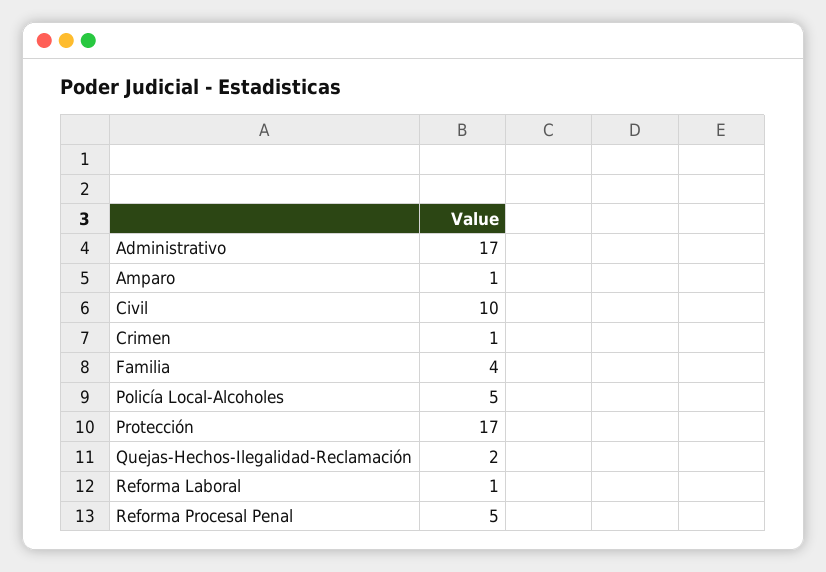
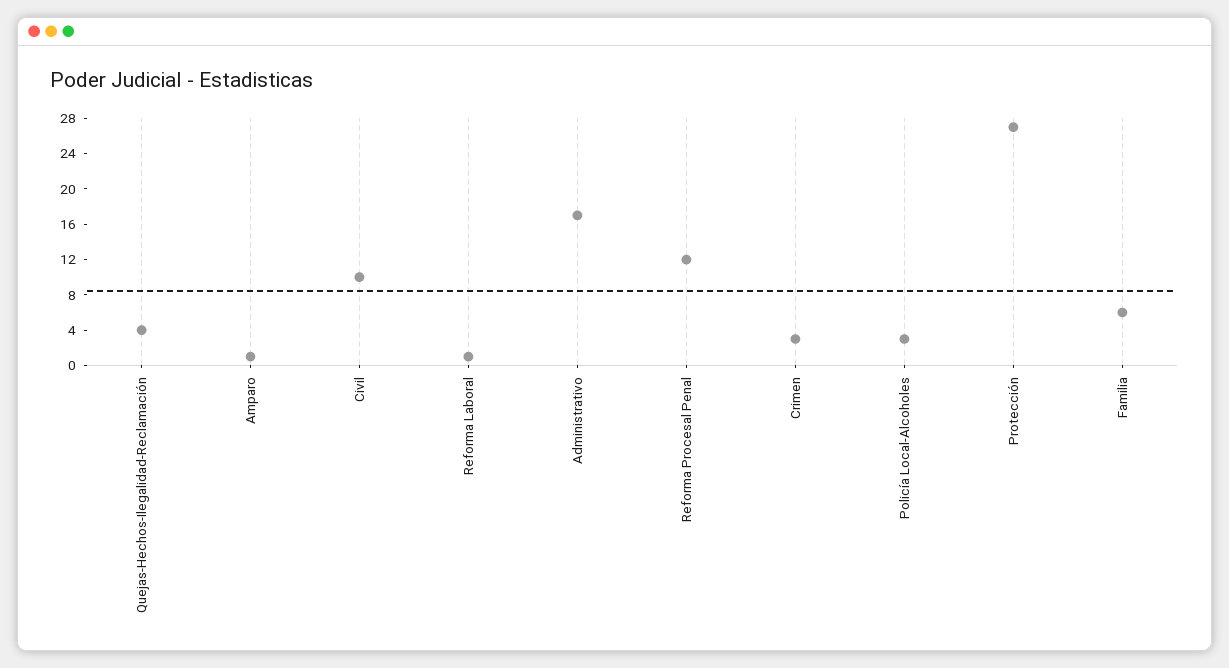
Crimen: 1 -> 3
Familia: 4 -> 6
Policía Local-Alcoholes: 5 -> 3
Protección: 17 -> 27
Quejas-Hechos-Ilegalidad-Reclamación: 2 -> 4
Reforma Procesal Penal: 5 -> 12

